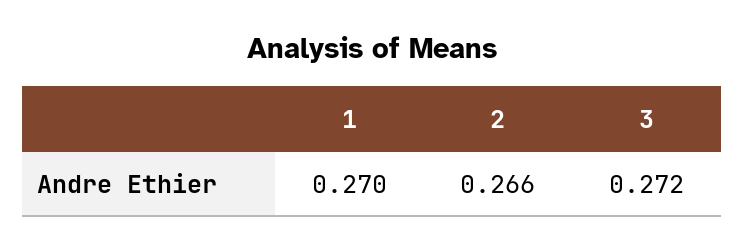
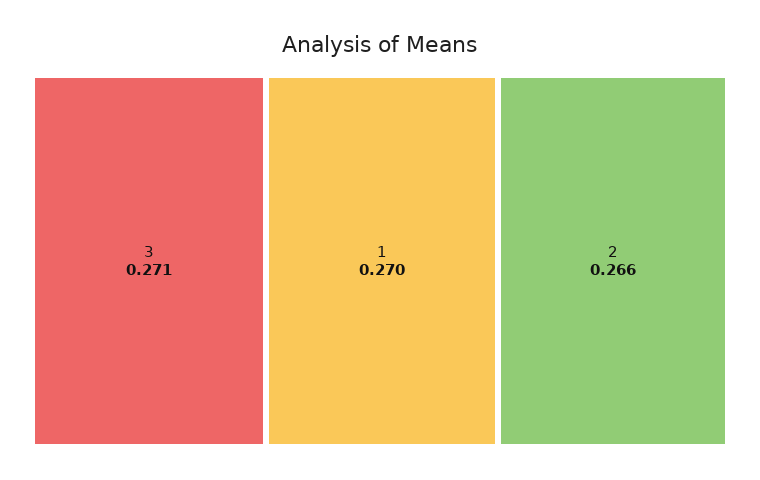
3: 0.272 -> 0.271

